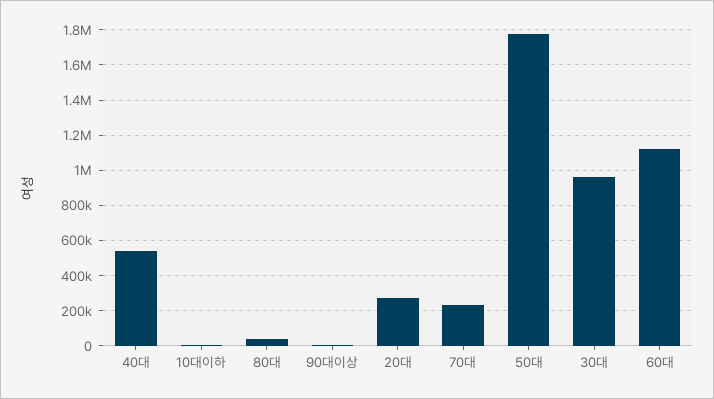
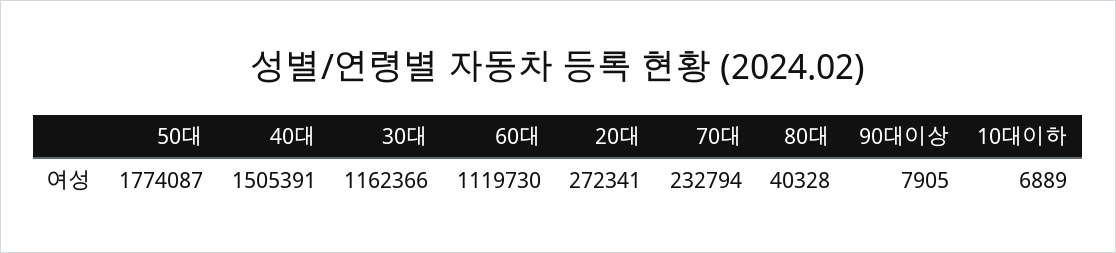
40대: 550000 -> 1505391
30대: 950000 -> 1162366

